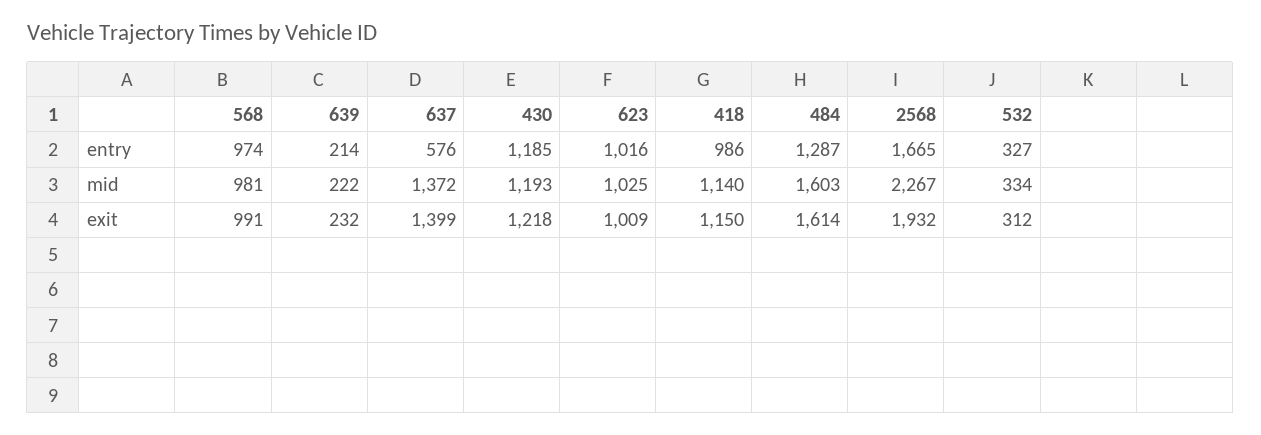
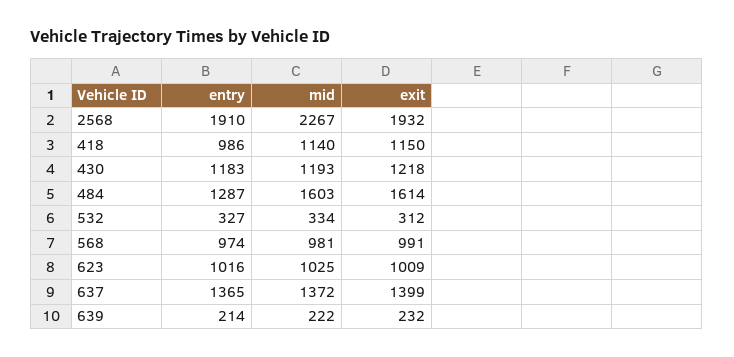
637, entry: 576 -> 1365
430, entry: 1185 -> 1183
2568, entry: 1665 -> 1910

